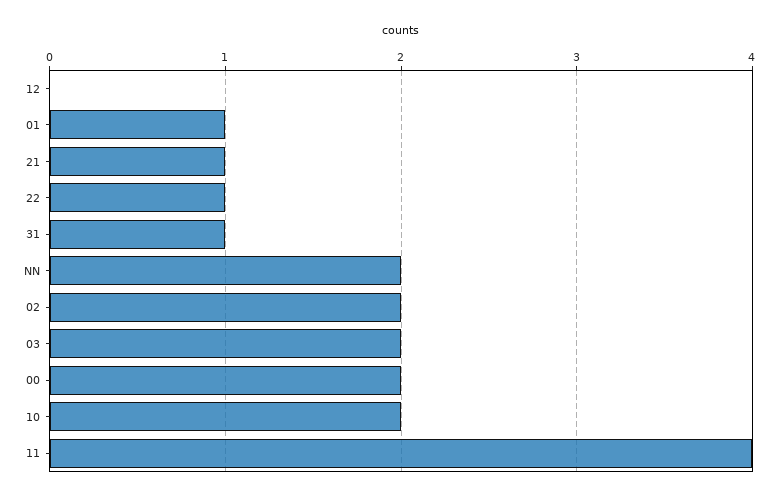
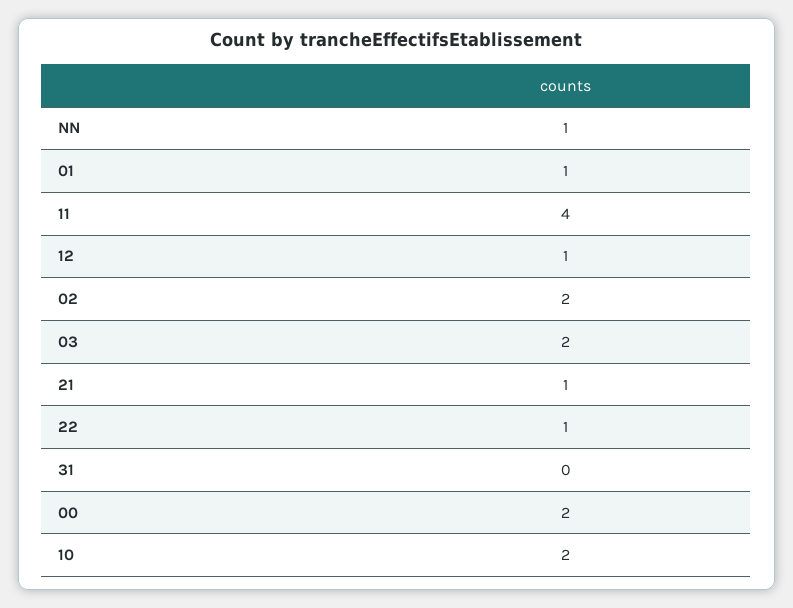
12: 0 -> 1
31: 1 -> 0
NN: 2 -> 1

